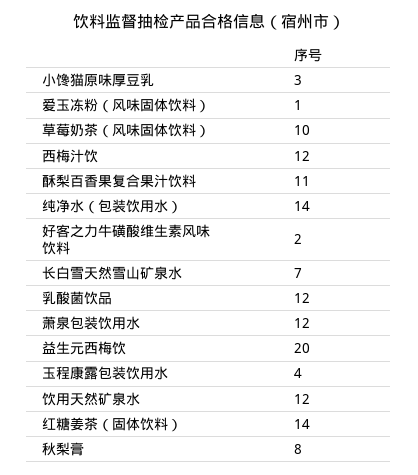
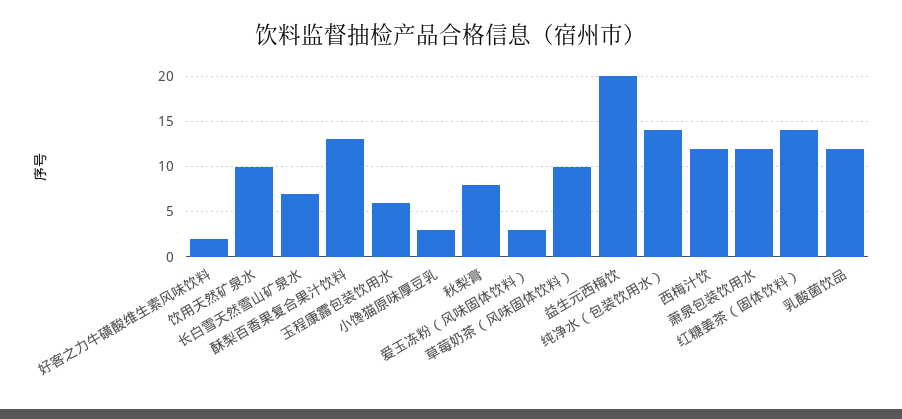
爱玉冻粉（风味固体饮料）: 1 -> 3
酥梨百香果复合果汁饮料: 11 -> 13
玉程康露包装饮用水: 4 -> 6
饮用天然矿泉水: 12 -> 10

